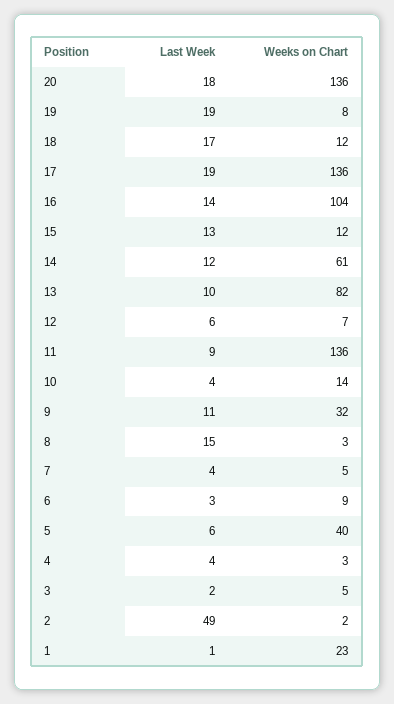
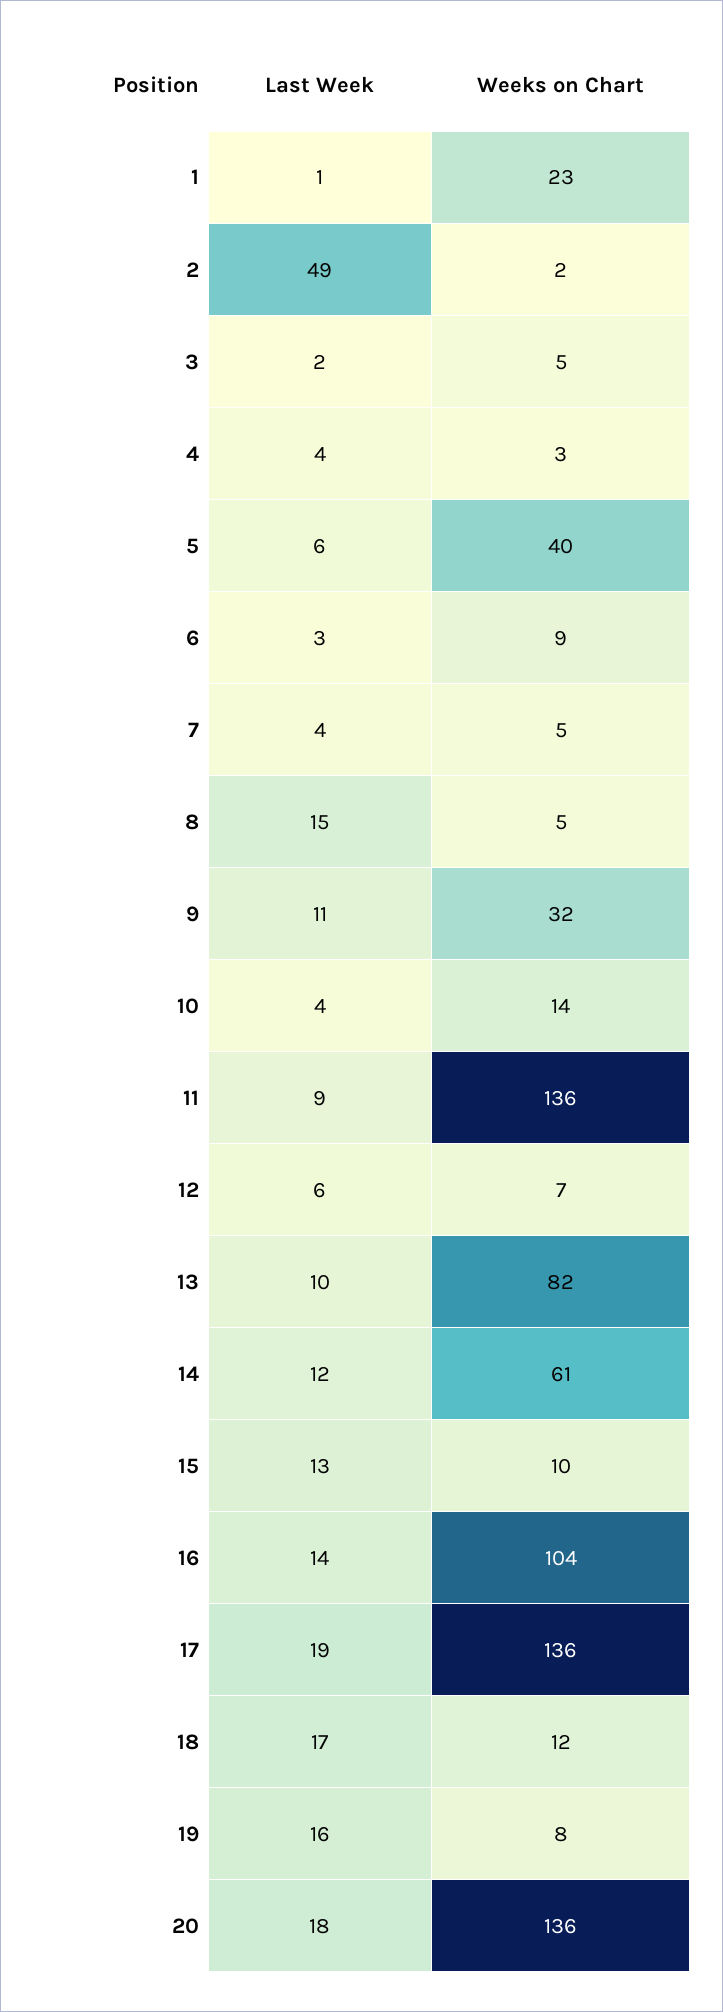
Last Week, 19: 19 -> 16
Weeks on Chart, 15: 12 -> 10
Weeks on Chart, 8: 3 -> 5

